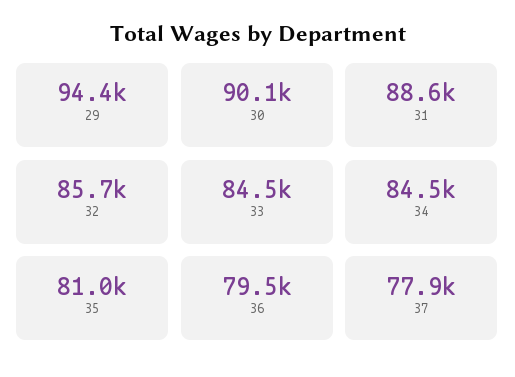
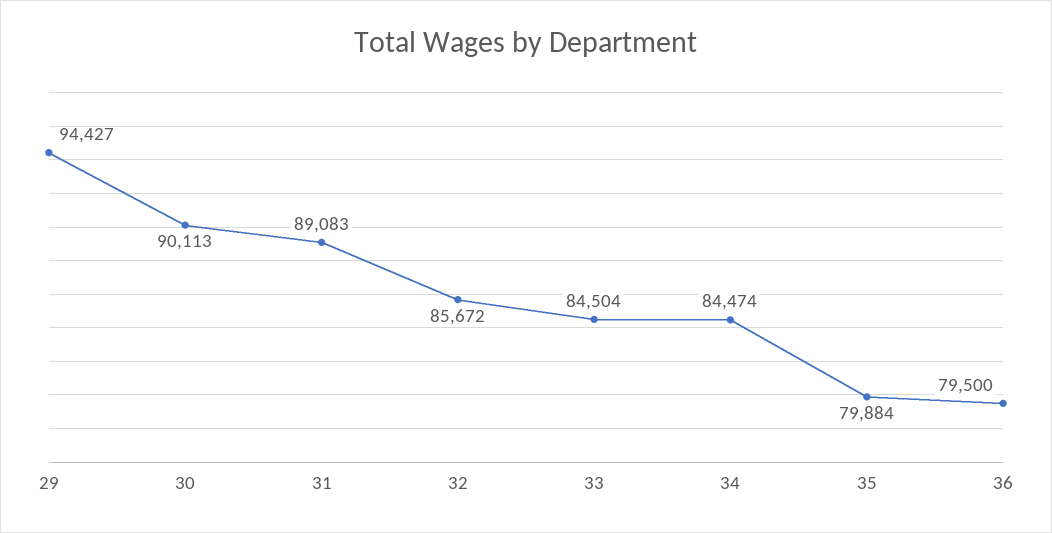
31: 88600 -> 89083
35: 81000 -> 79884
37: 77900 -> none

